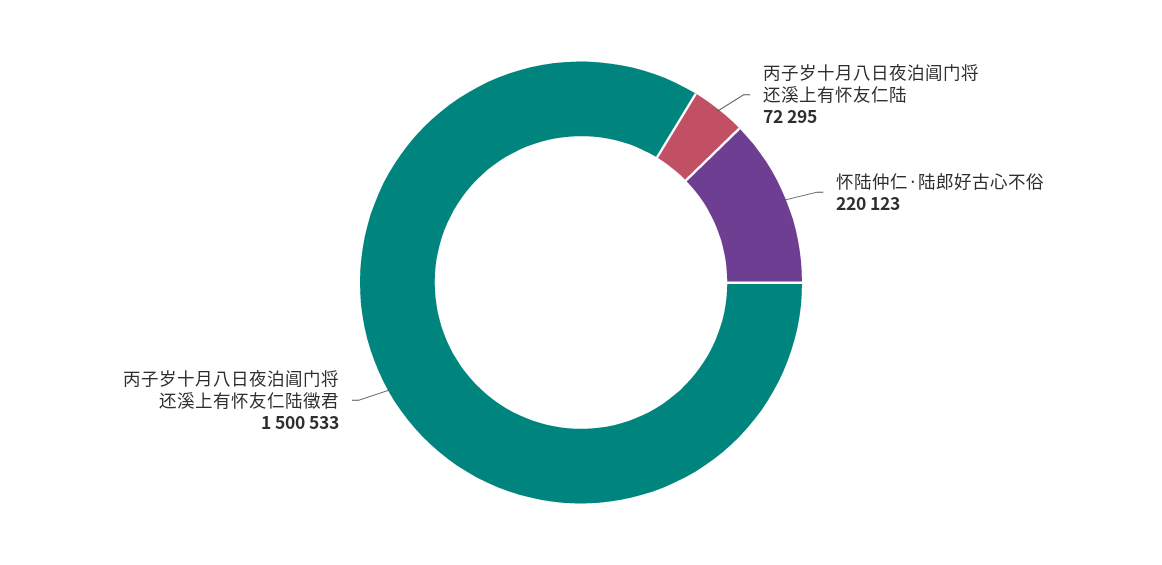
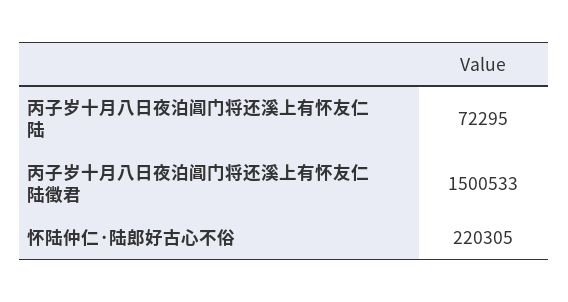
怀陆仲仁·陆郎好古心不俗: 220123 -> 220305

